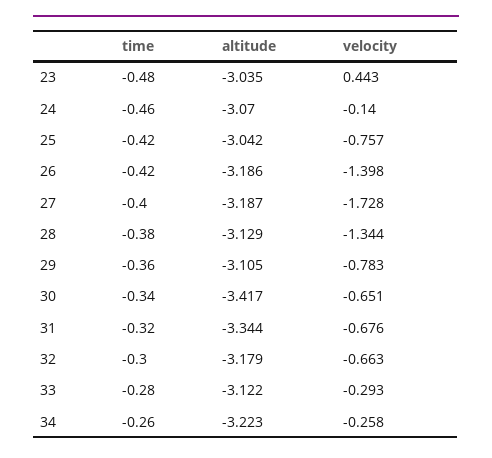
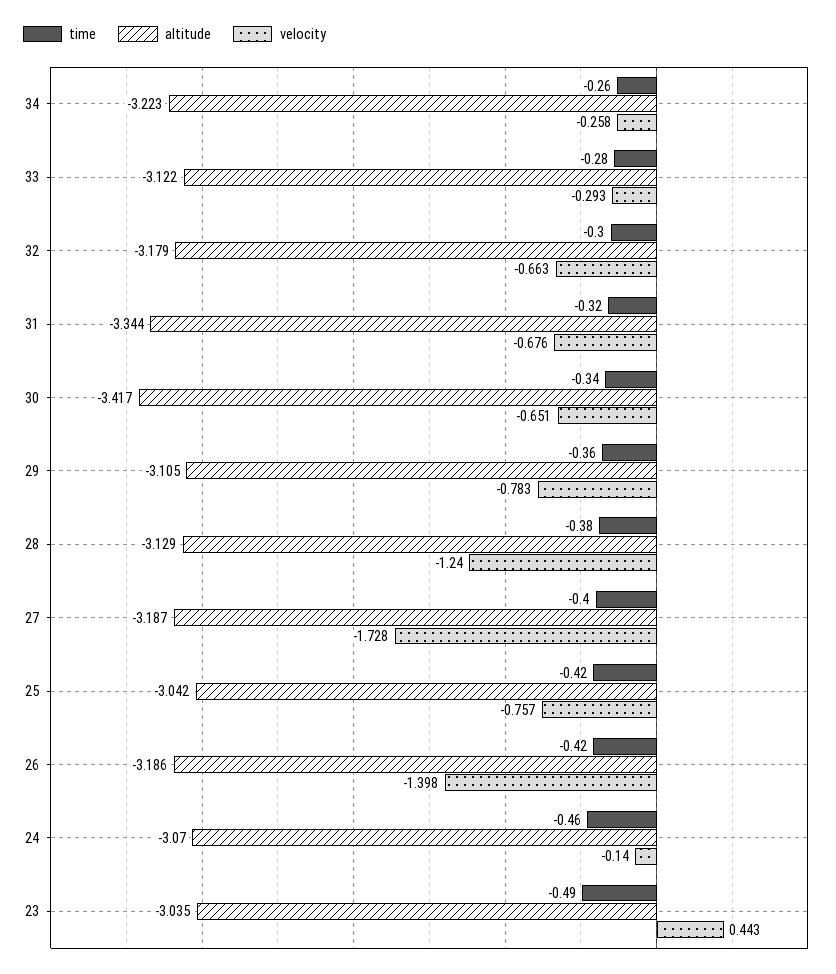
time, 23: -0.48 -> -0.49
velocity, 28: -1.344 -> -1.24

